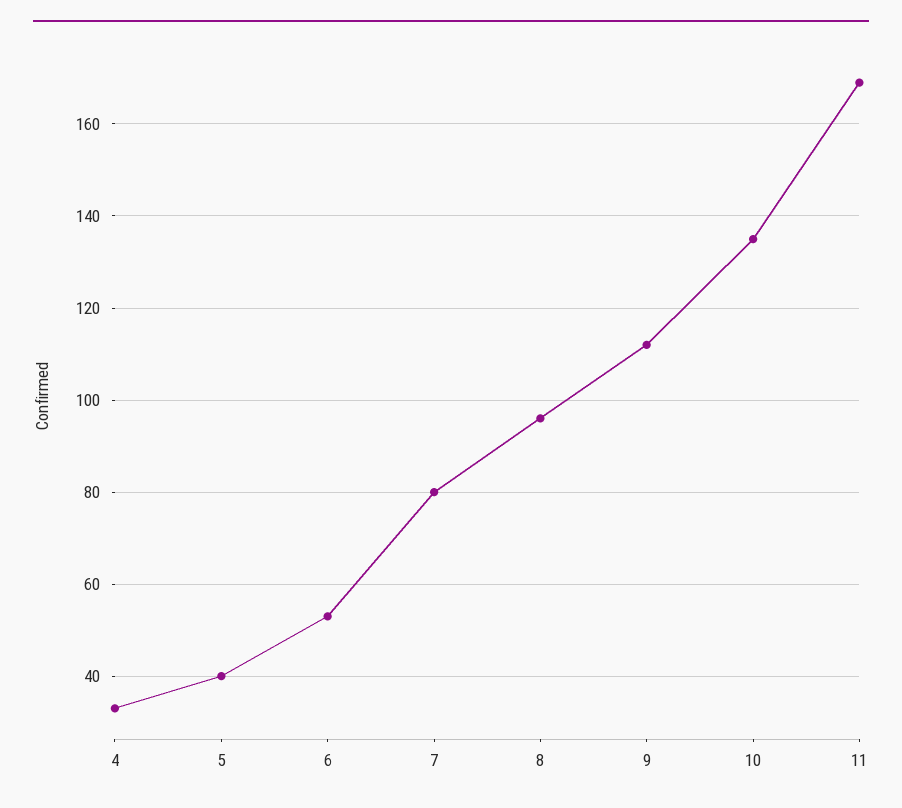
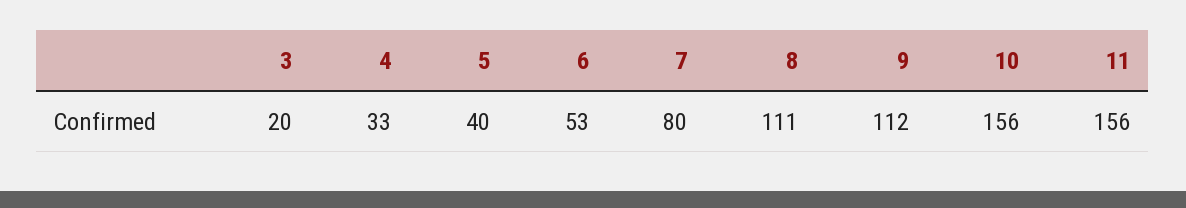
8: 95 -> 111
10: 135 -> 156
11: 170 -> 156
3: none -> 20

